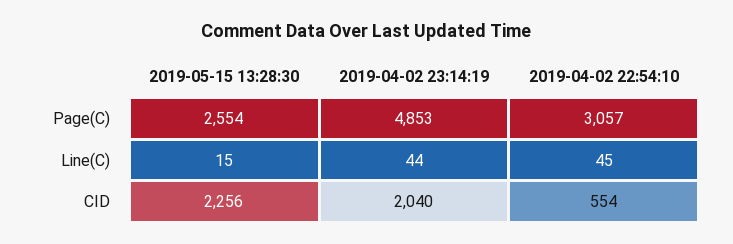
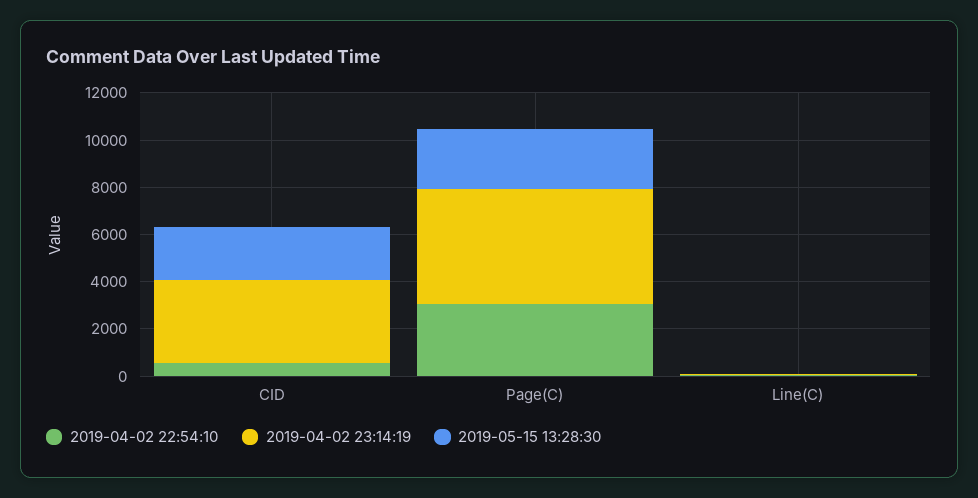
2019-04-02 23:14:19, CID: 2040 -> 3500

